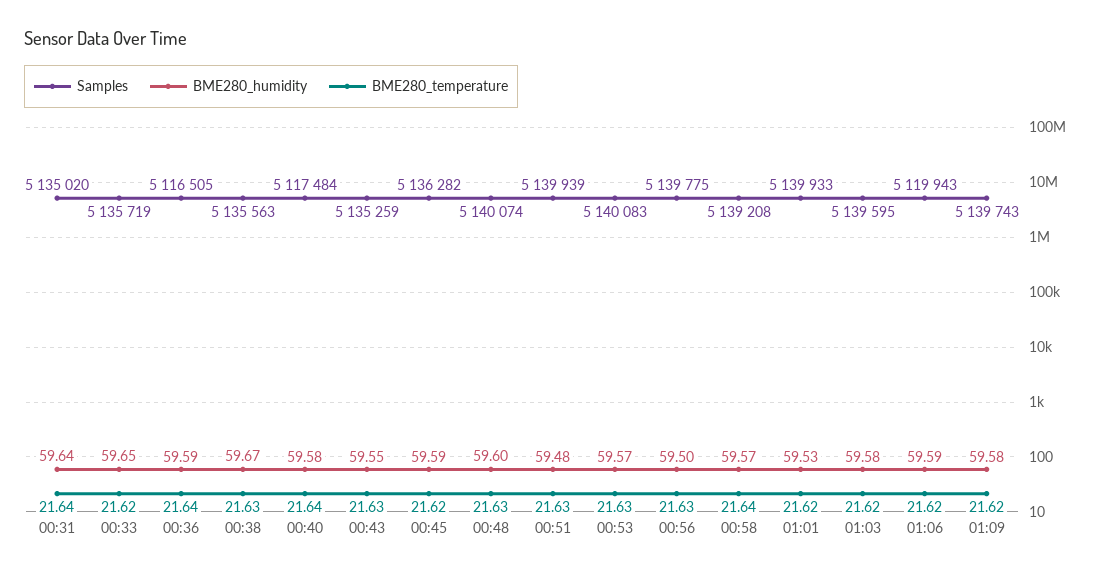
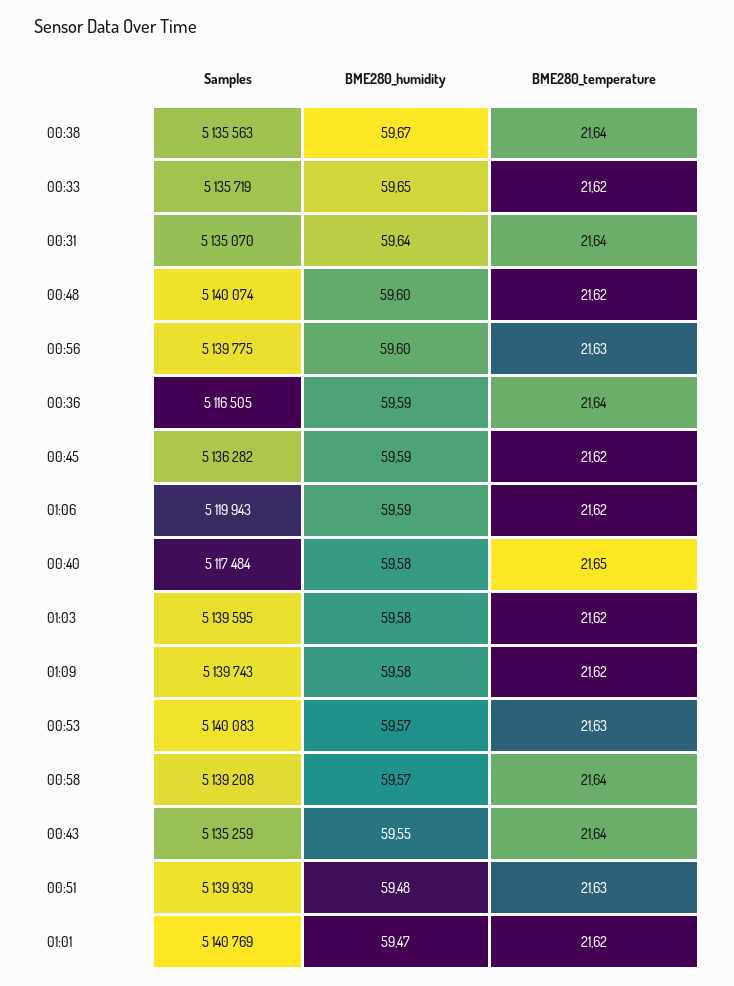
Samples, 00:31: 5135020 -> 5135070
BME280_temperature, 00:38: 21.63 -> 21.64
BME280_temperature, 00:40: 21.64 -> 21.65
BME280_temperature, 00:43: 21.63 -> 21.64
BME280_temperature, 00:48: 21.63 -> 21.62
BME280_humidity, 00:56: 59.5 -> 59.6
Samples, 01:01: 5139933 -> 5140769
BME280_humidity, 01:01: 59.53 -> 59.47

